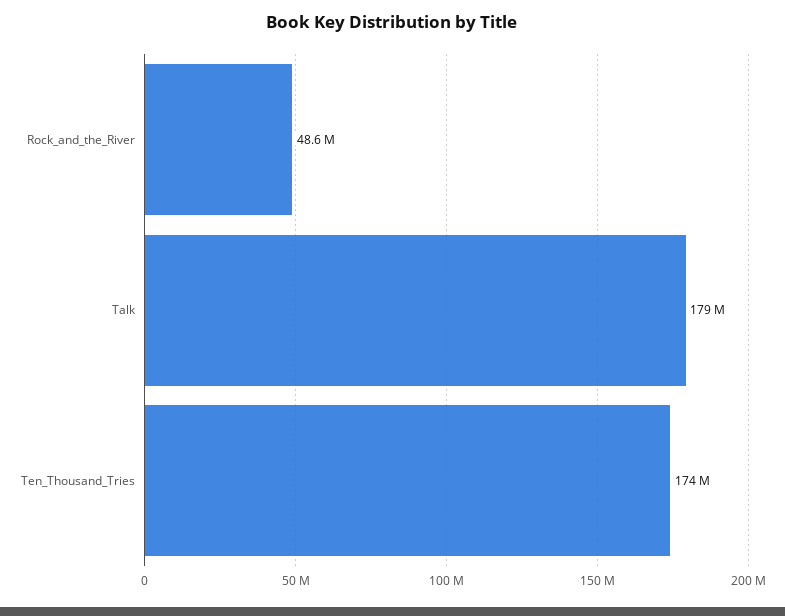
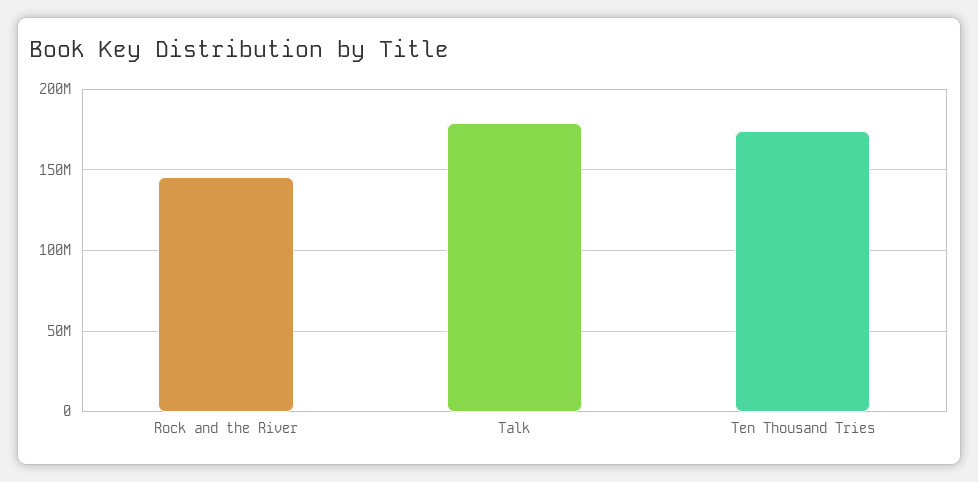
Rock_and_the_River: 48600000 -> 145000000

